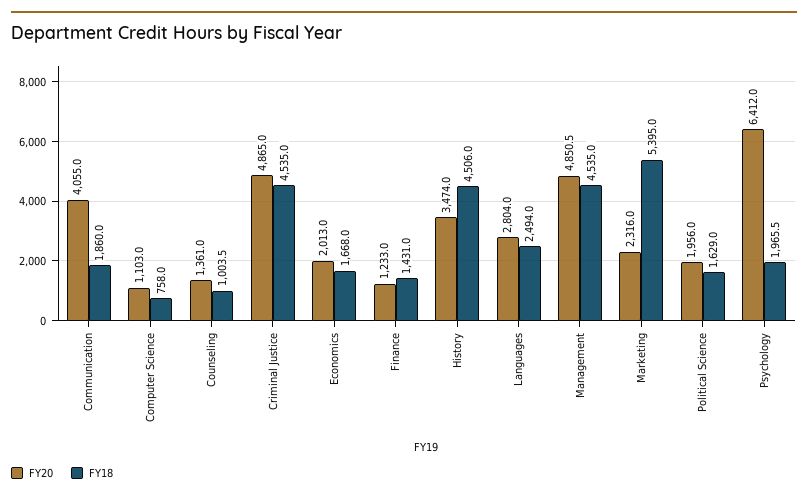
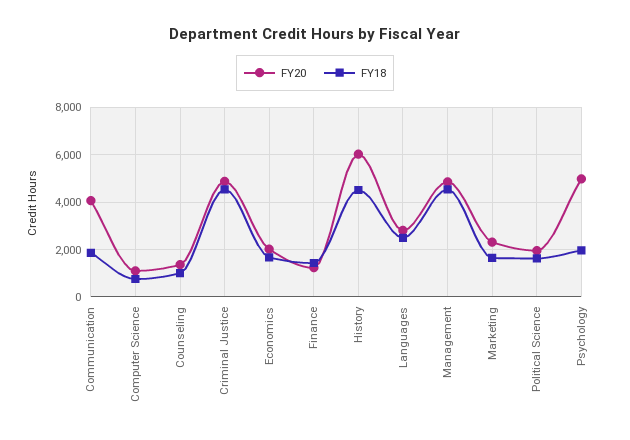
FY20, History: 3474 -> 6000
FY18, Marketing: 5395 -> 1500
FY20, Psychology: 6412 -> 5000

